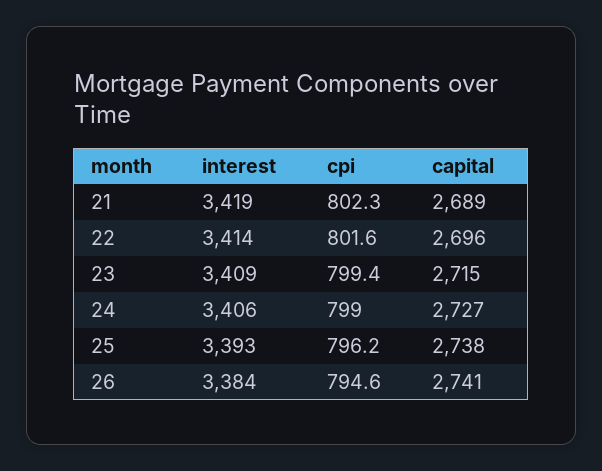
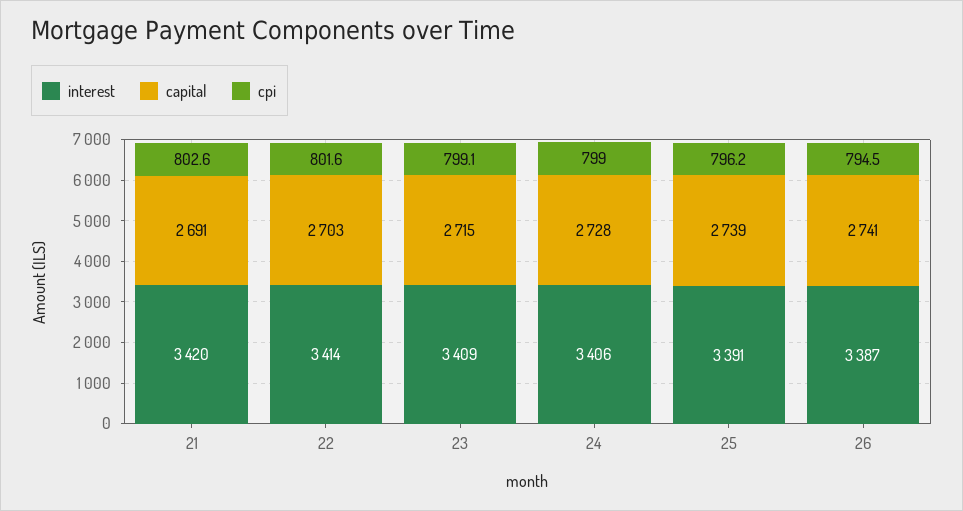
interest, 21: 3419 -> 3420
cpi, 21: 802.3 -> 802.6
capital, 21: 2689 -> 2691
capital, 22: 2696 -> 2703
cpi, 23: 799.4 -> 799.1
capital, 24: 2727 -> 2728
interest, 25: 3393 -> 3391
capital, 25: 2738 -> 2739
interest, 26: 3384 -> 3387
cpi, 26: 794.6 -> 794.5

